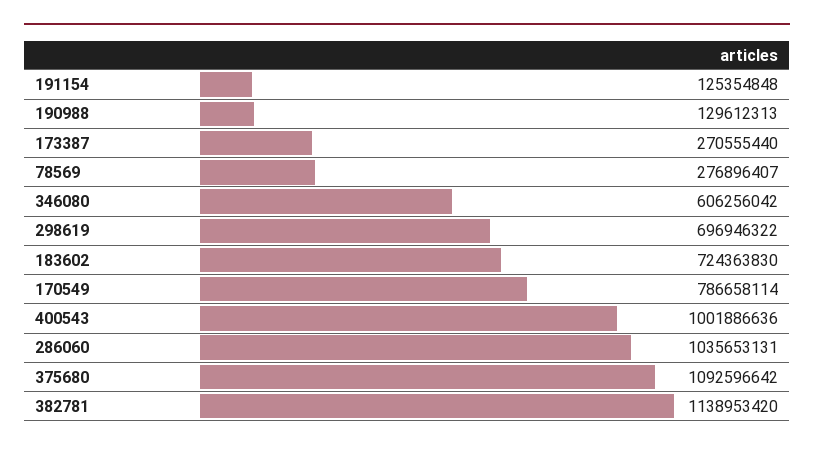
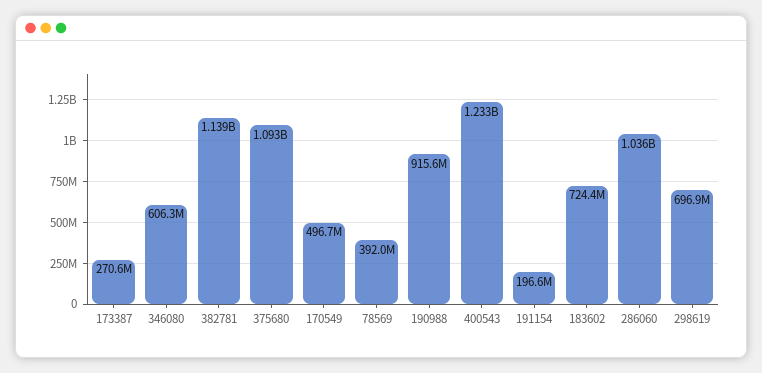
191154: 125354848 -> 196600000
190988: 129612313 -> 915600000
78569: 276896407 -> 392000000
170549: 786658114 -> 496700000
400543: 1001886636 -> 1233000000

